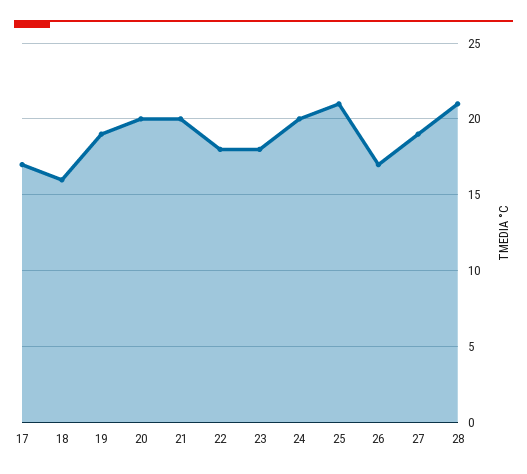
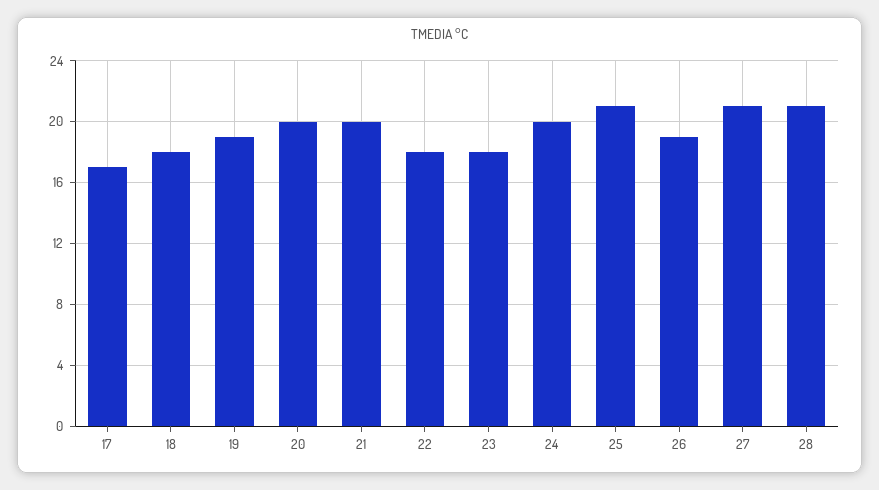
18: 16 -> 18
26: 17 -> 19
27: 19 -> 21

